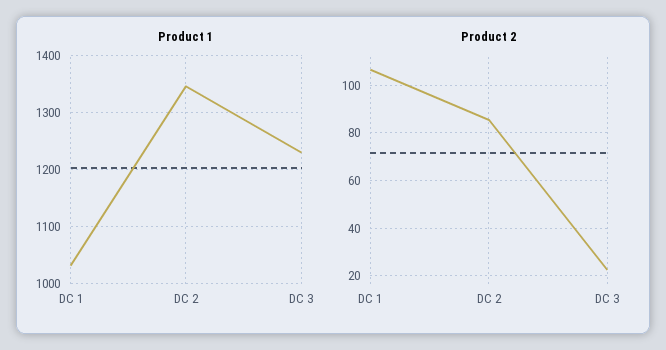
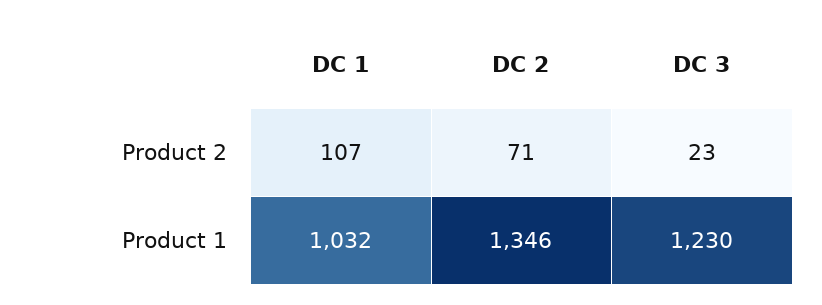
Product 2, DC 2: 85 -> 71

